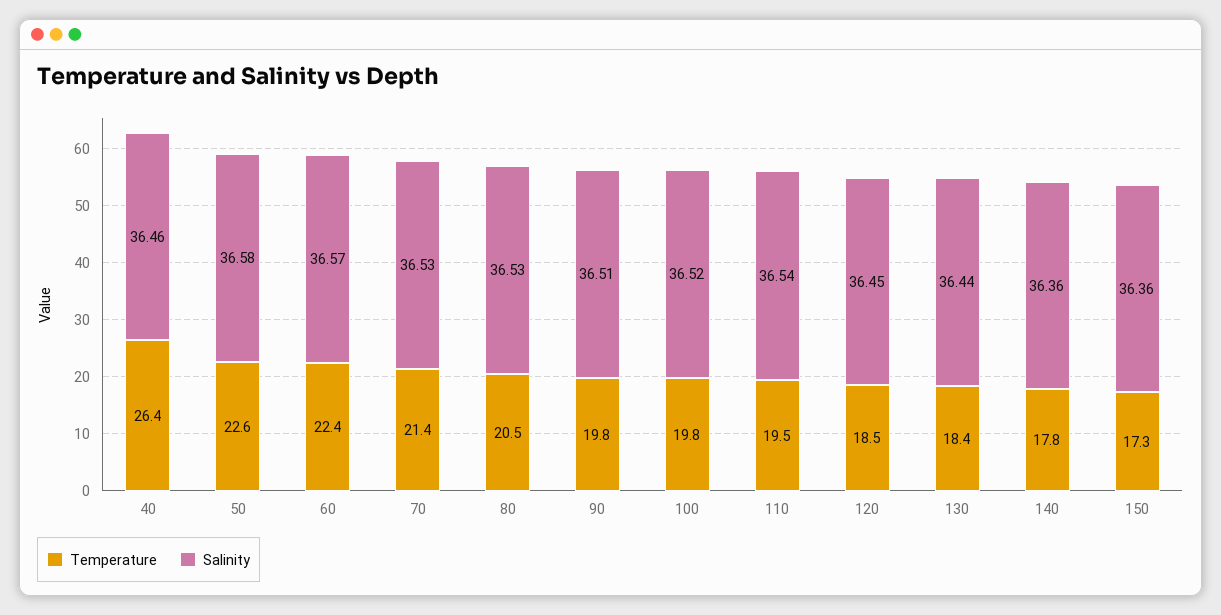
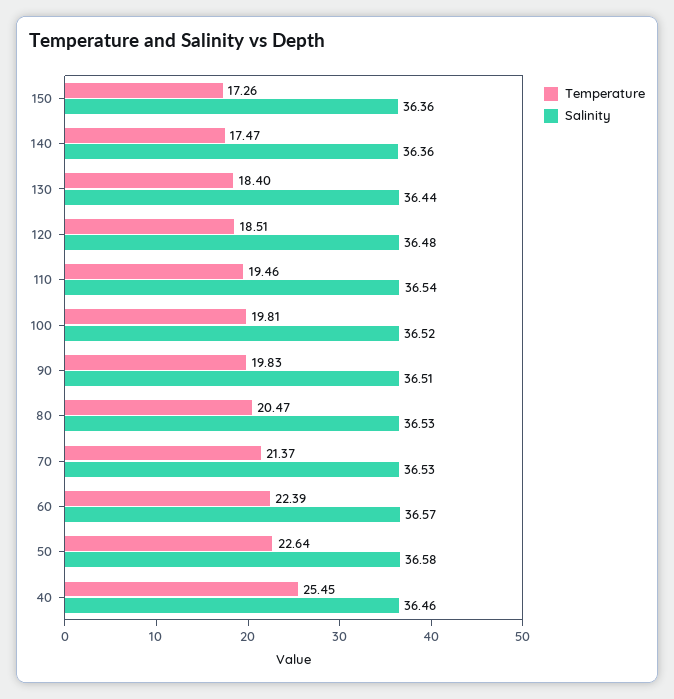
Temperature, 40: 26.4 -> 25.45
Salinity, 120: 36.45 -> 36.48
Temperature, 140: 17.8 -> 17.47

